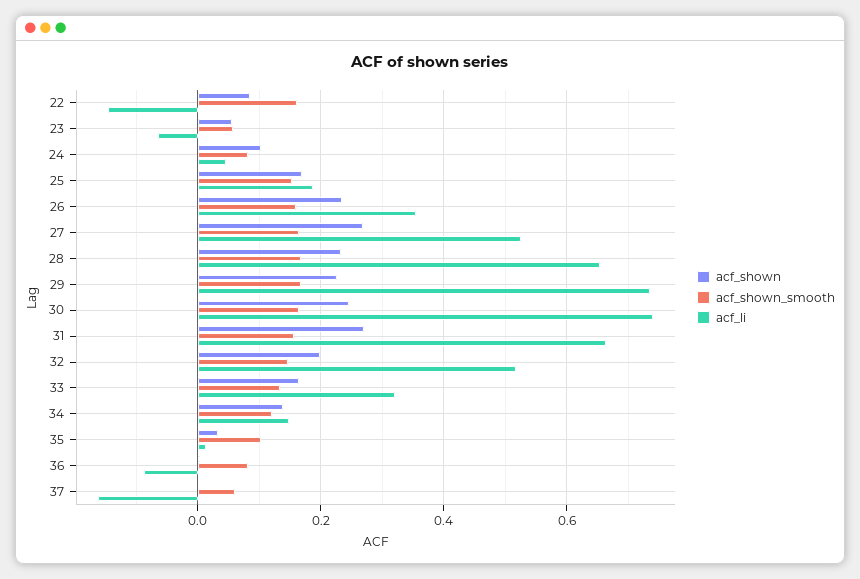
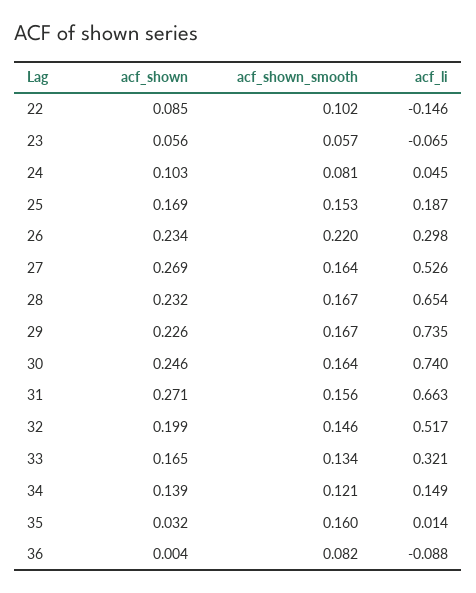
acf_shown_smooth, 22: 0.16 -> 0.102
acf_shown_smooth, 26: 0.16 -> 0.22
acf_li, 26: 0.36 -> 0.298
acf_shown_smooth, 35: 0.1 -> 0.16
acf_shown, 37: 0 -> none
acf_shown_smooth, 37: 0.06 -> none
acf_li, 37: -0.16 -> none

